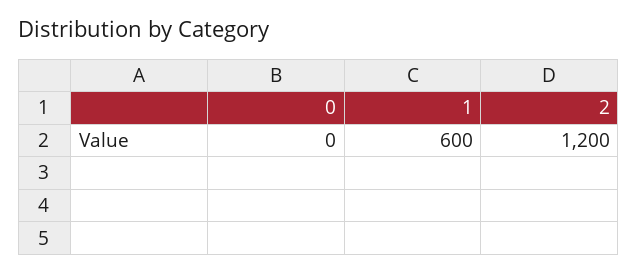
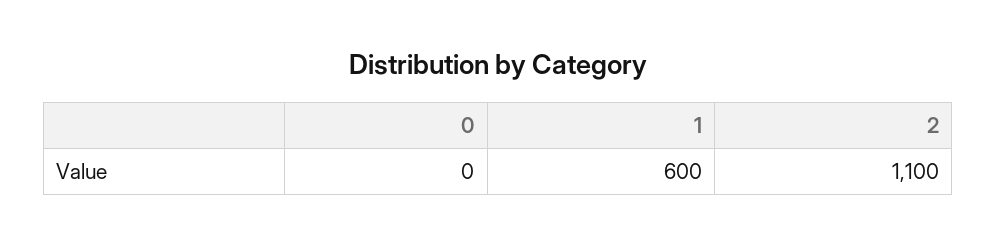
2: 1200 -> 1100

